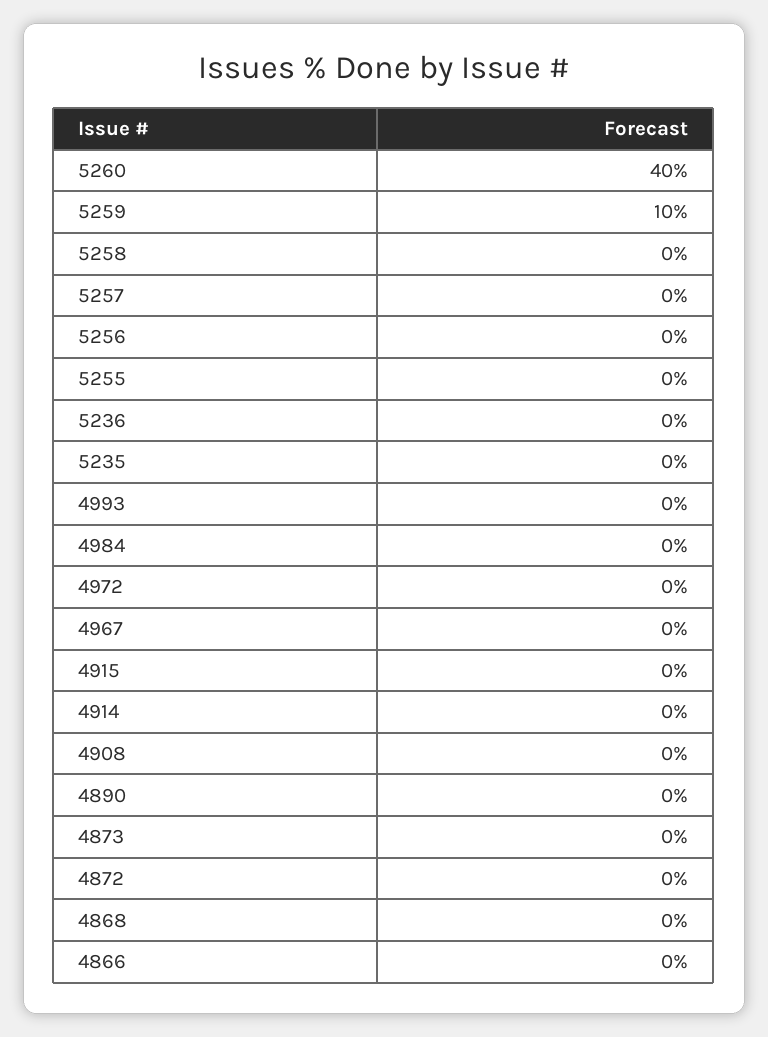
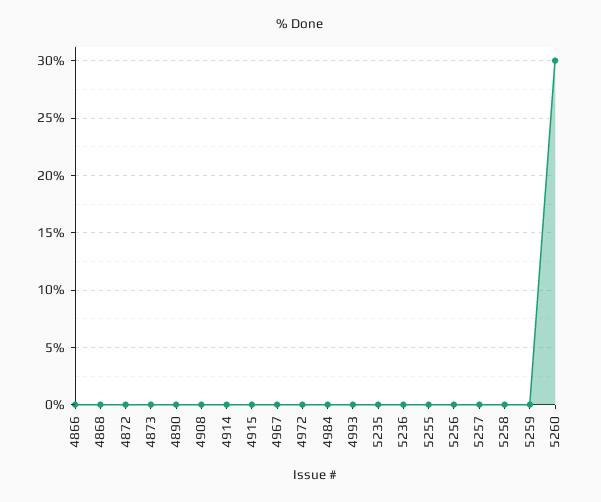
5260: 40 -> 30
5259: 10 -> 0

